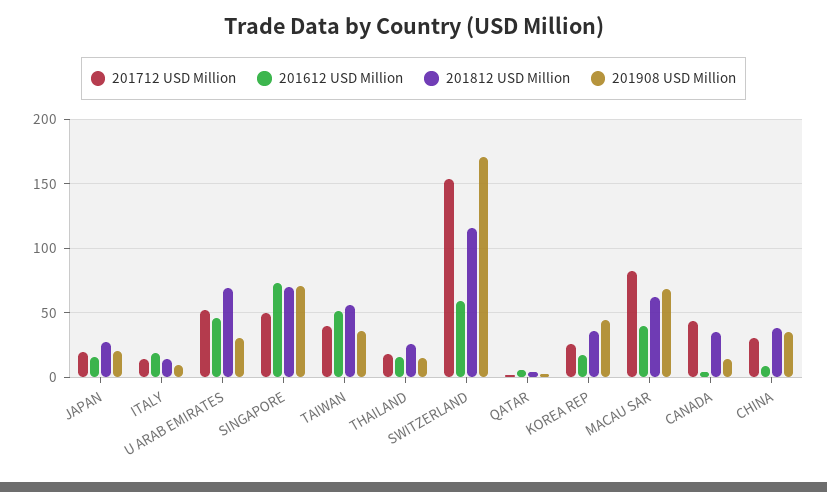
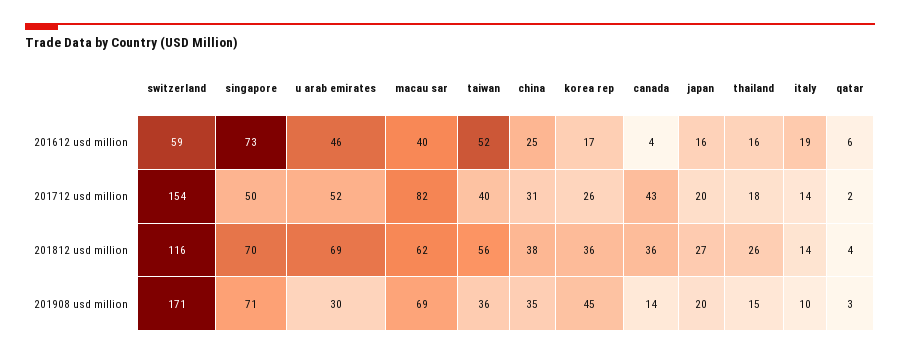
201612 USD Million, CHINA: 10 -> 25

